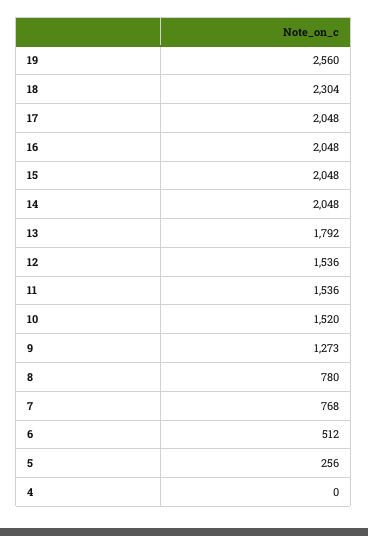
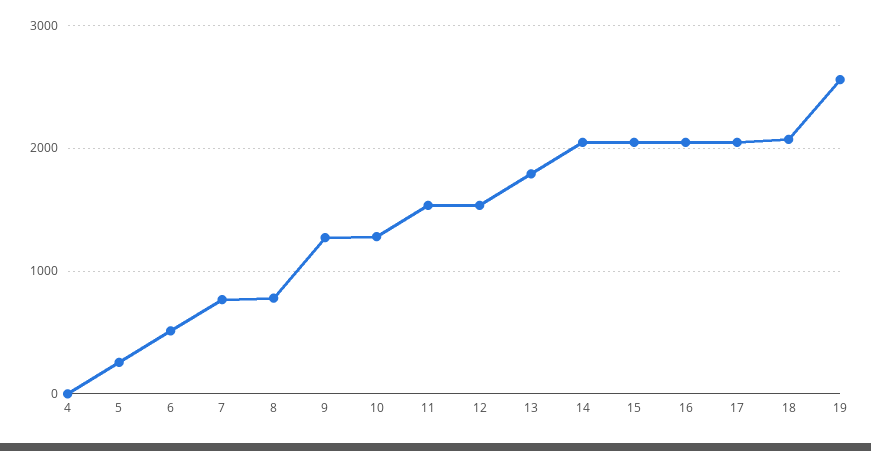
18: 2304 -> 2100
10: 1520 -> 1300

